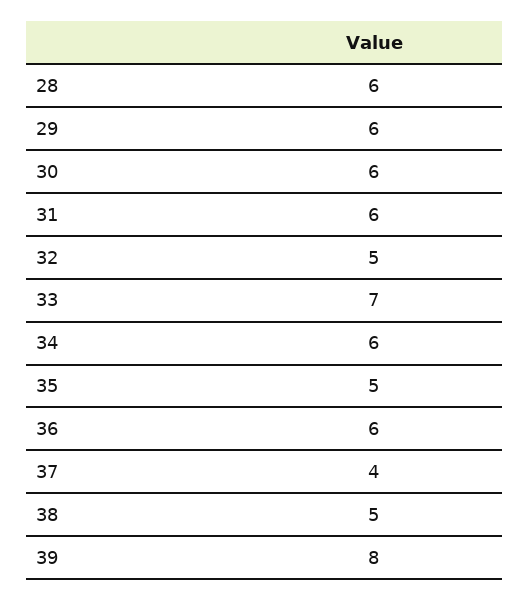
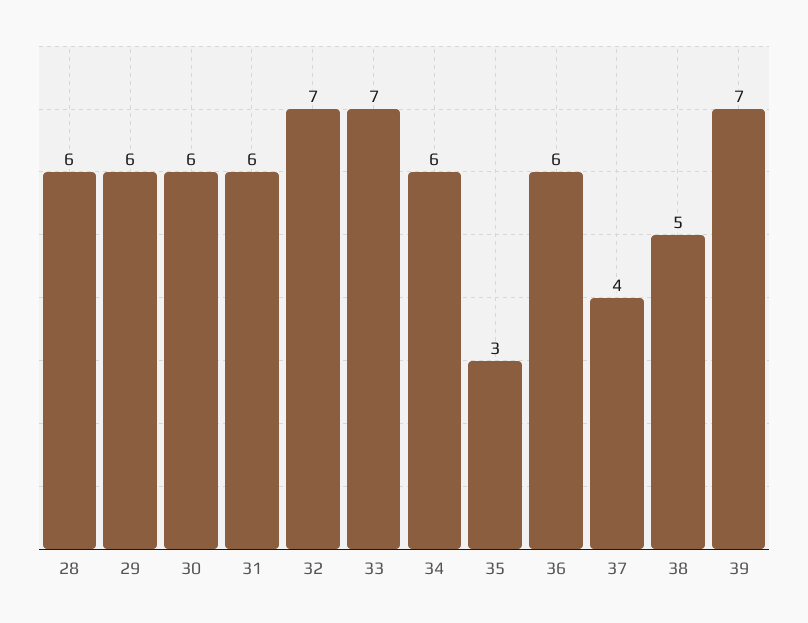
32: 5 -> 7
35: 5 -> 3
39: 8 -> 7

